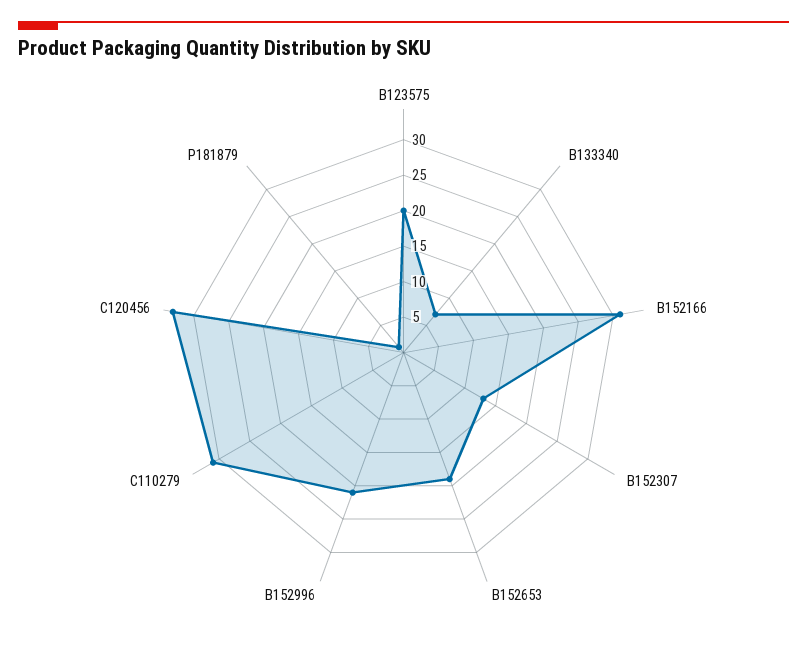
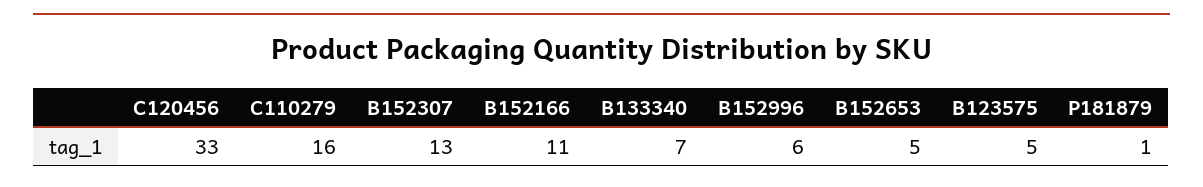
B123575: 20 -> 5
B152166: 30 -> 11
B152653: 20 -> 5
B152996: 20 -> 6
C110279: 30 -> 16

